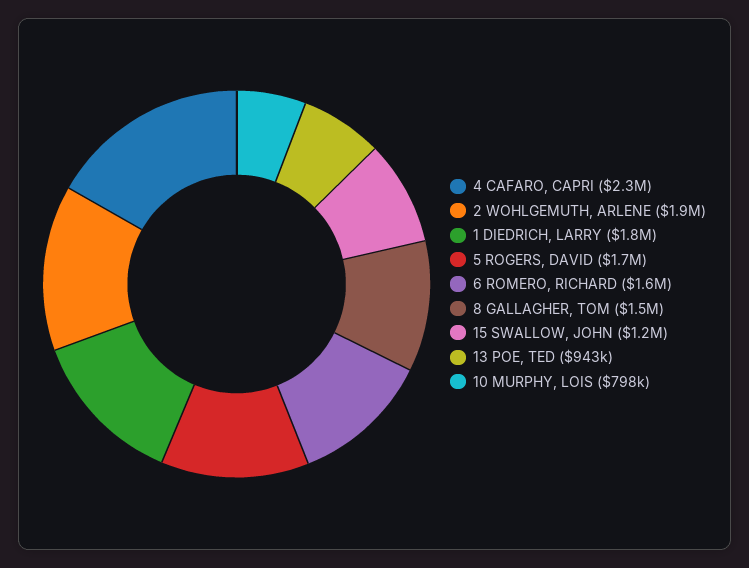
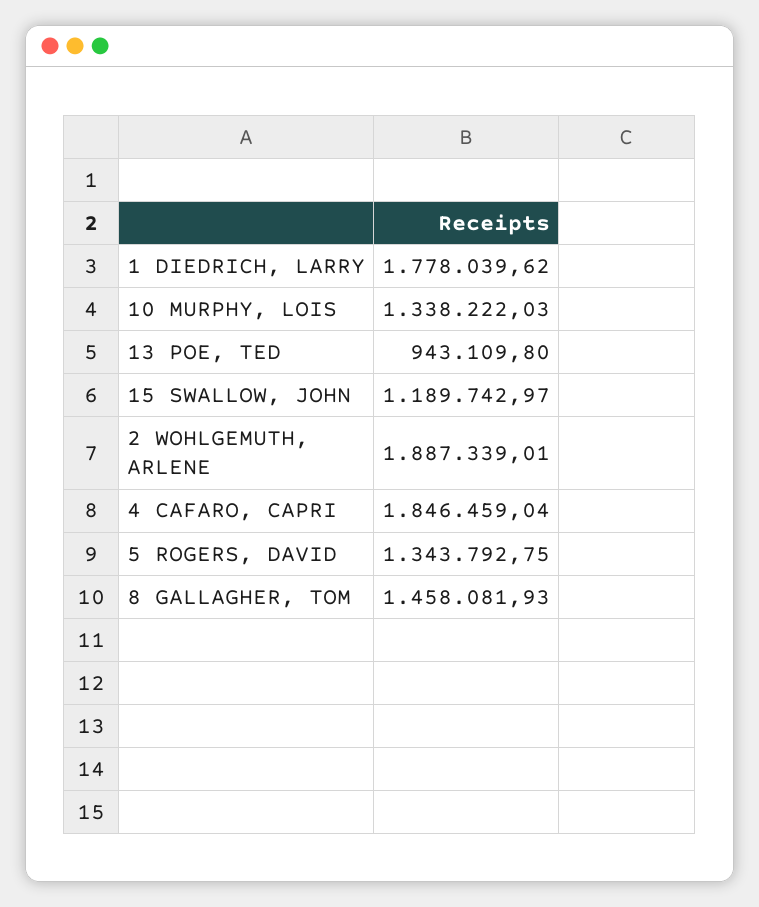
4 CAFARO, CAPRI: 2300000 -> 1846459.04
5 ROGERS, DAVID: 1700000 -> 1343792.75
6 ROMERO, RICHARD: 1600000 -> none
10 MURPHY, LOIS: 798000 -> 1338222.03

